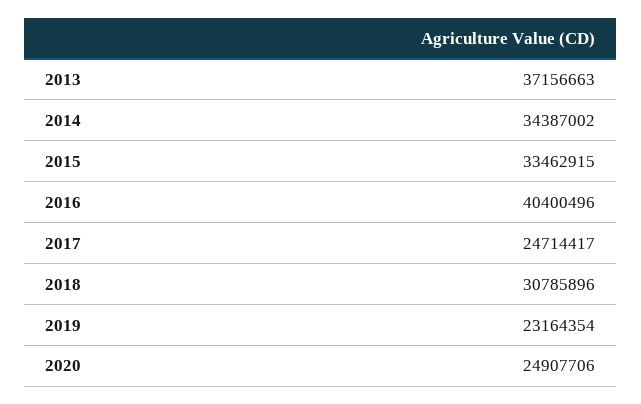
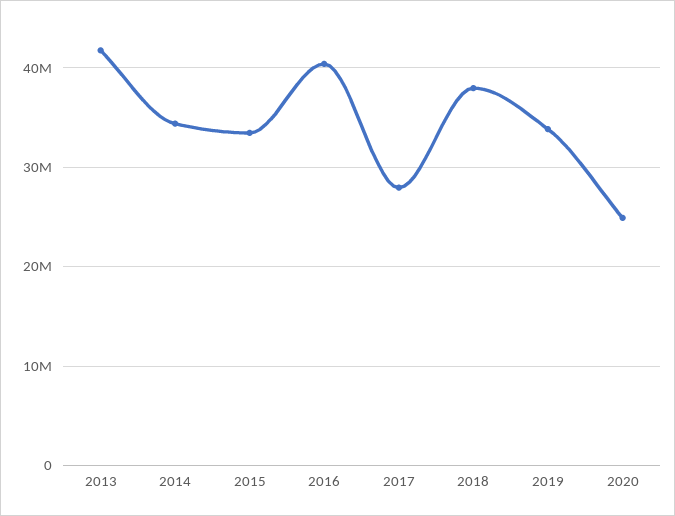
2013: 37156663 -> 42000000
2017: 24714417 -> 28000000
2018: 30785896 -> 38000000
2019: 23164354 -> 34000000

